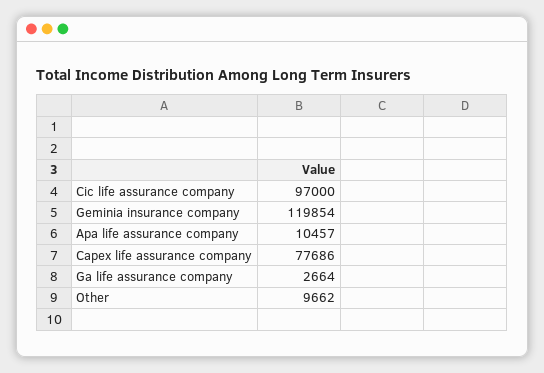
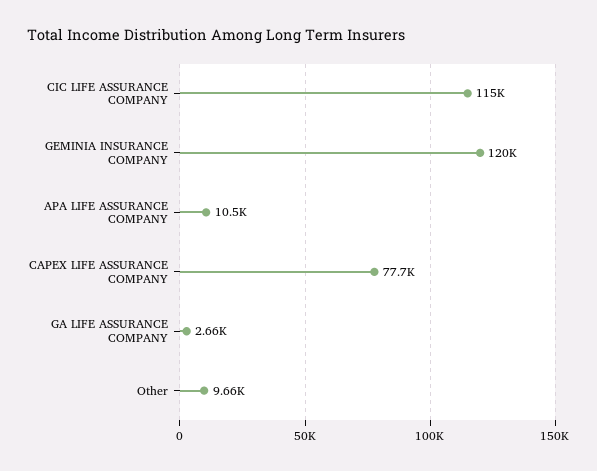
Cic life assurance company: 97000 -> 115000

